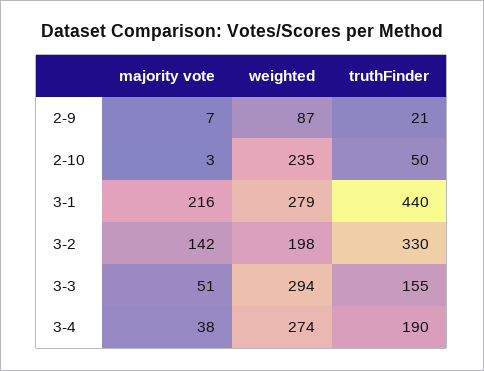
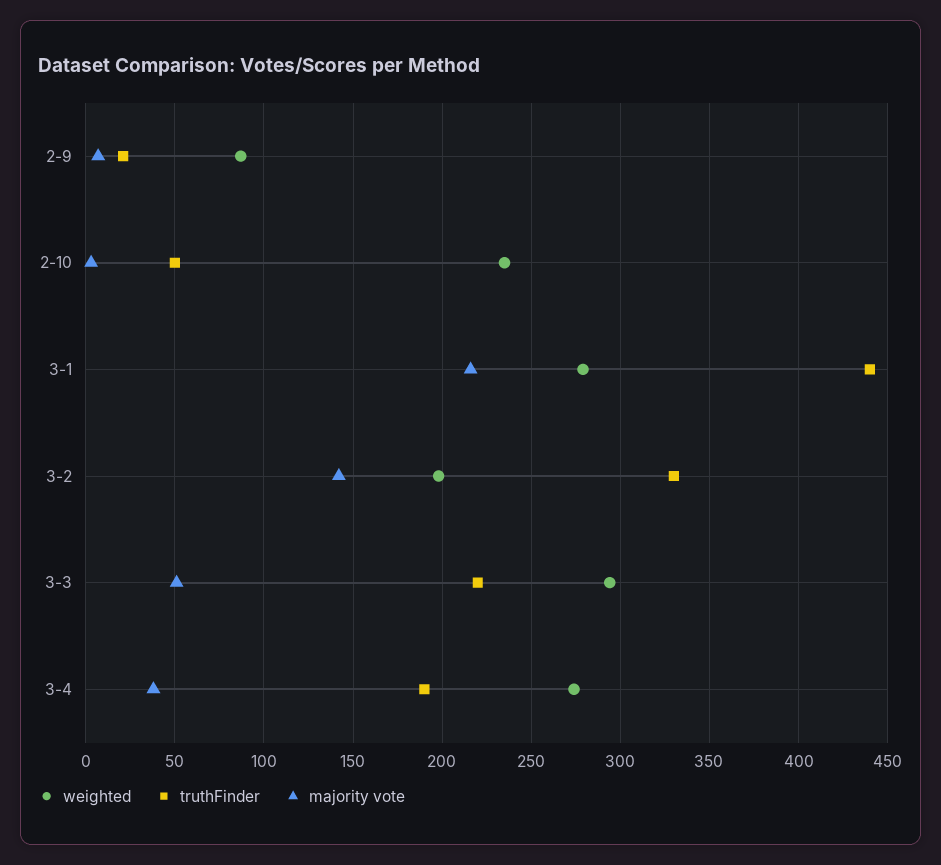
truthFinder, 3-3: 155 -> 220

